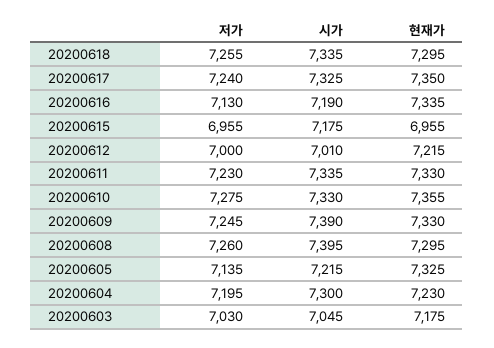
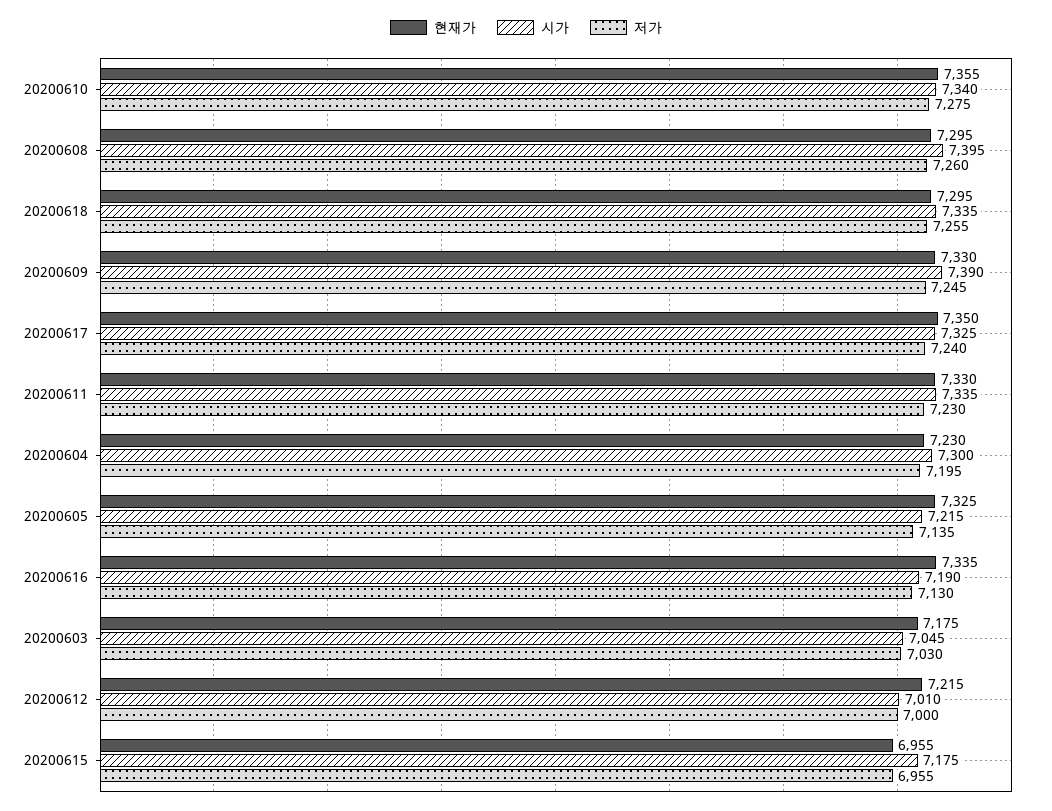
시가, 20200610: 7330 -> 7340

